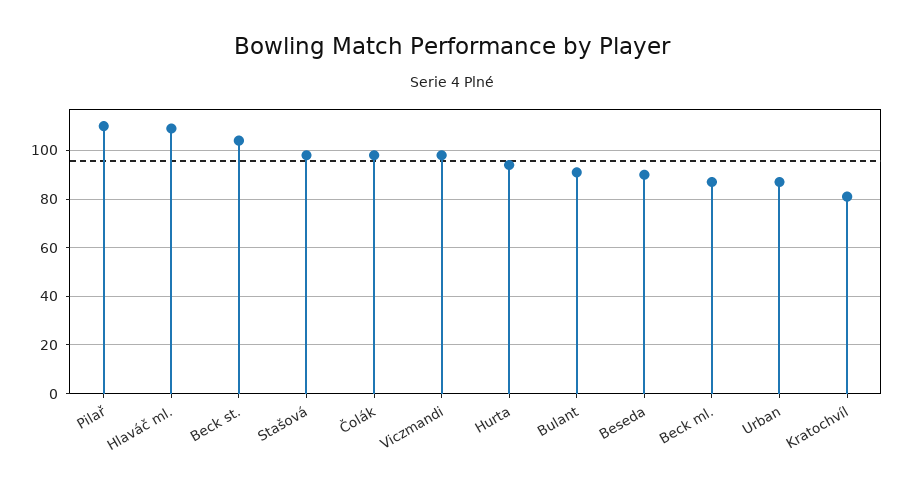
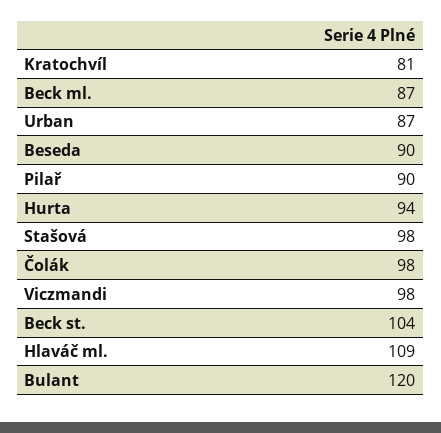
Pilař: 110 -> 90
Bulant: 90 -> 120

